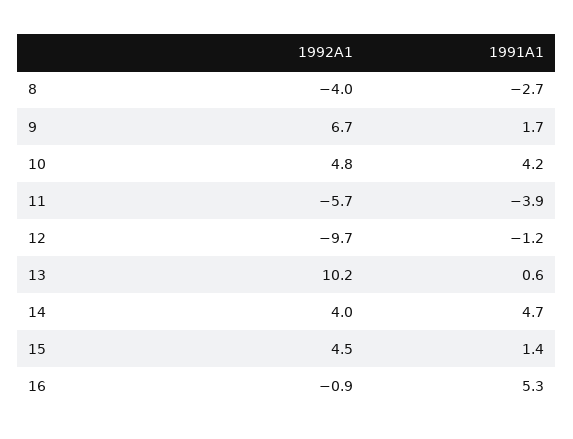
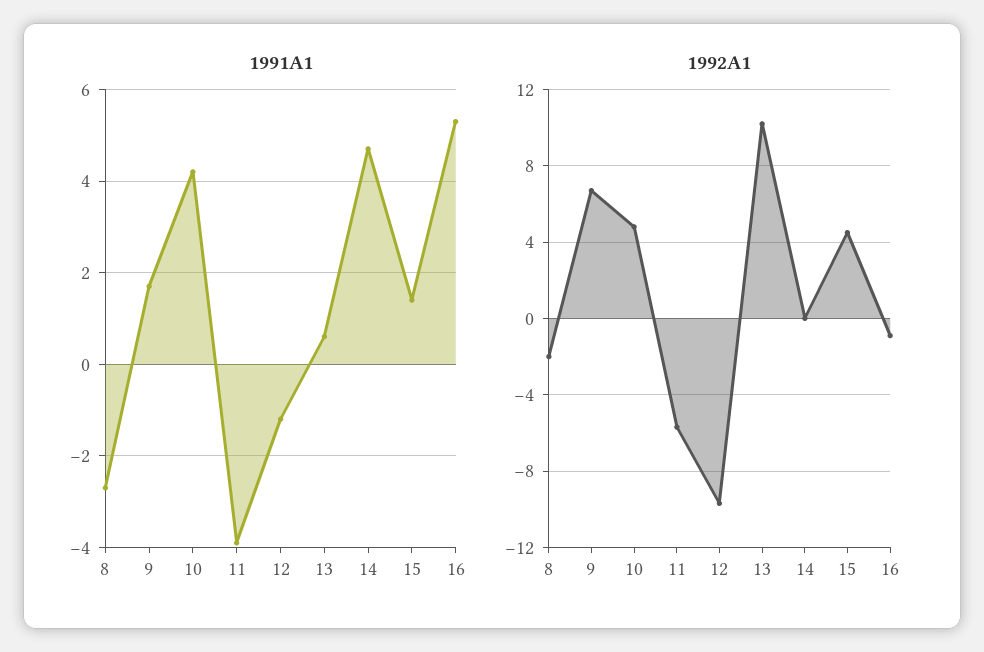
1992A1, 8: -4 -> -2
1992A1, 14: 4 -> 0

